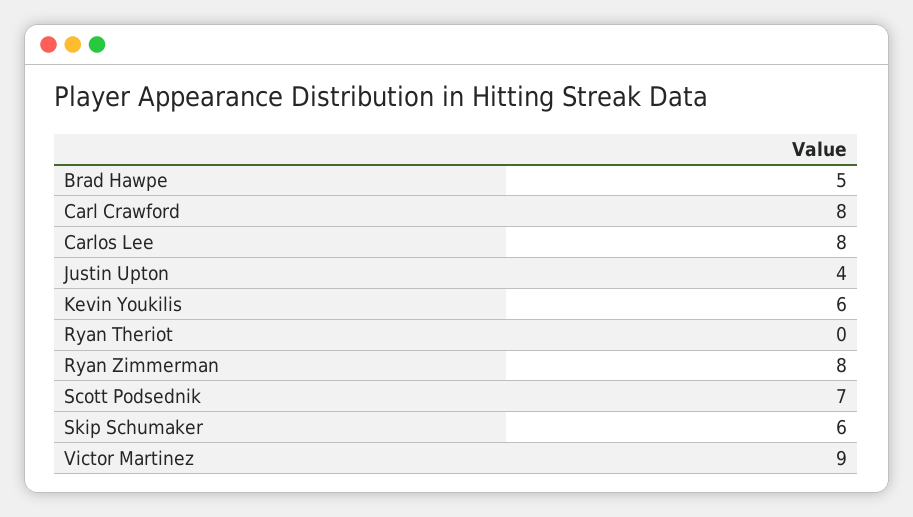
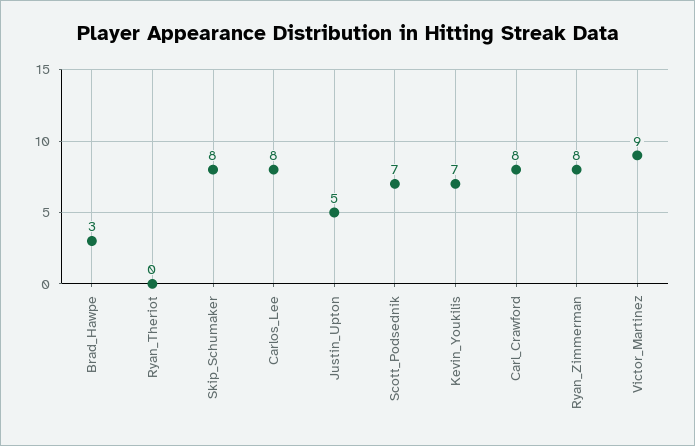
Brad Hawpe: 5 -> 3
Justin Upton: 4 -> 5
Kevin Youkilis: 6 -> 7
Skip Schumaker: 6 -> 8

